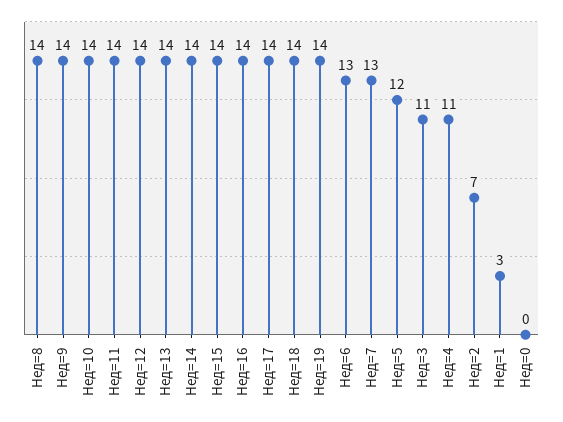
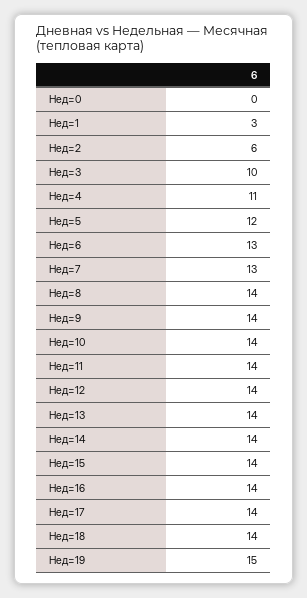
Нед=19: 14 -> 15
Нед=3: 11 -> 10
Нед=2: 7 -> 6

